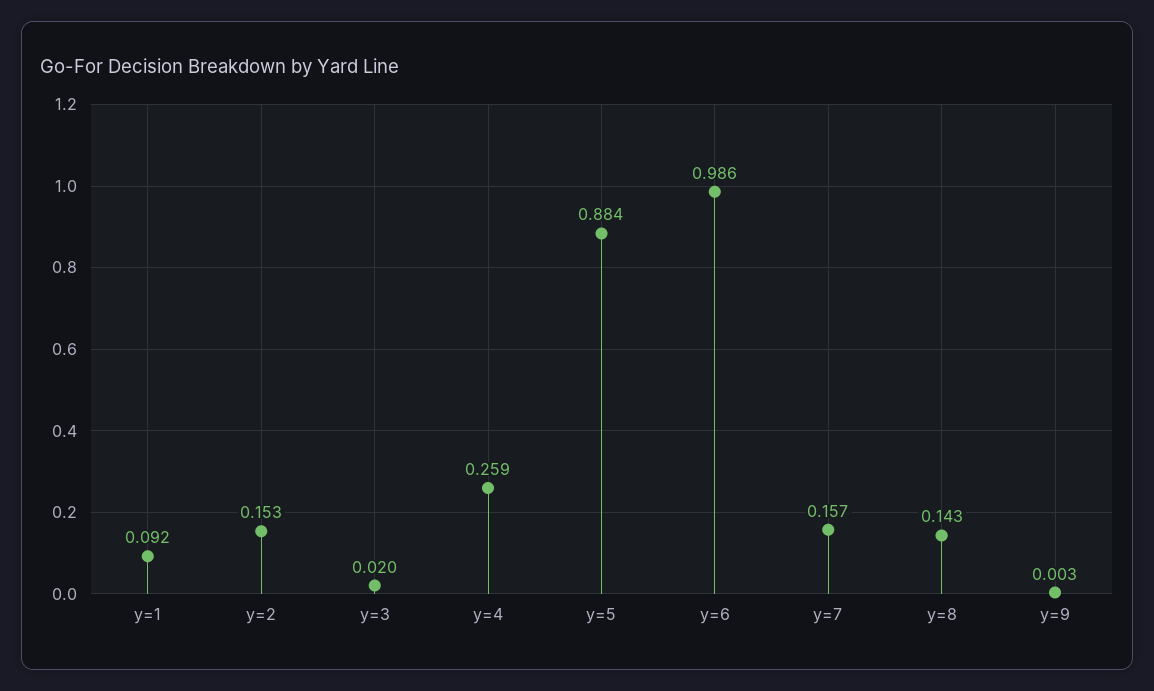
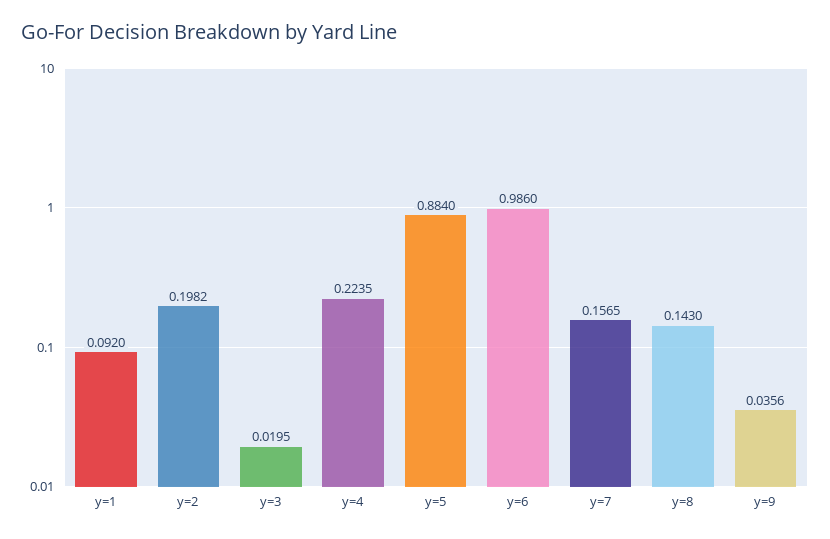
y=2: 0.153 -> 0.1982
y=4: 0.259 -> 0.2235
y=9: 0.003 -> 0.0356

